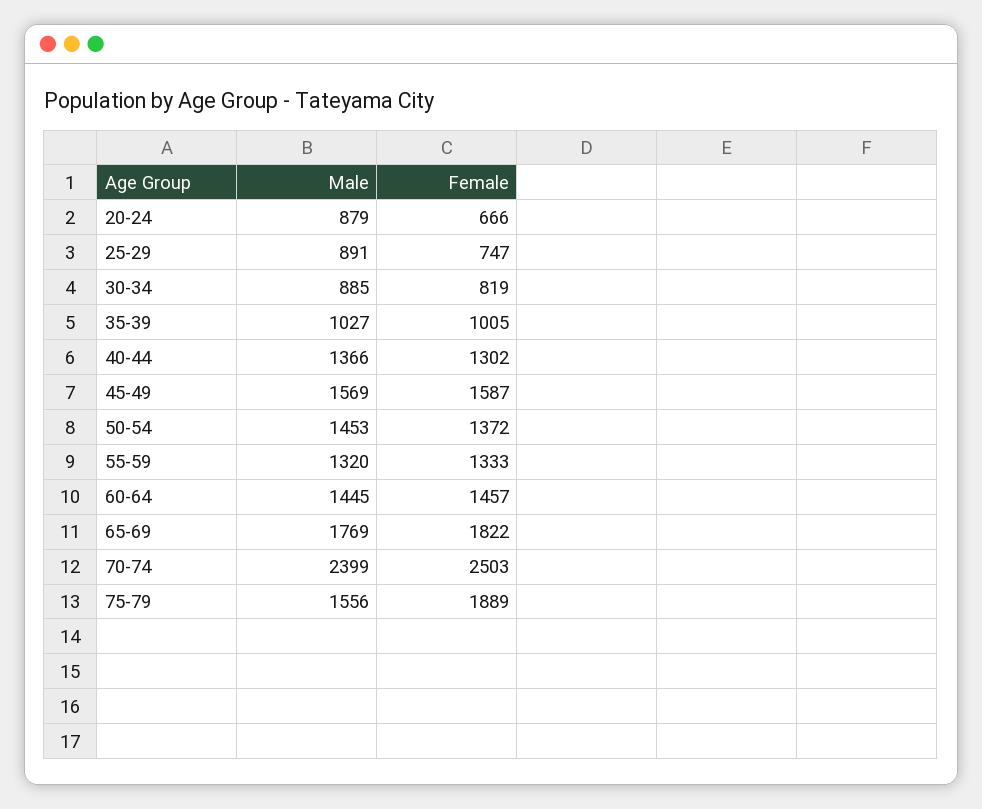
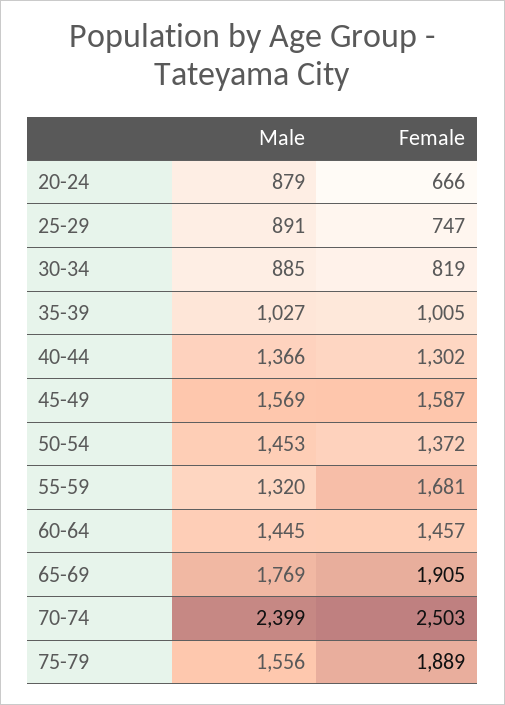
Female, 55-59: 1333 -> 1681
Female, 65-69: 1822 -> 1905

